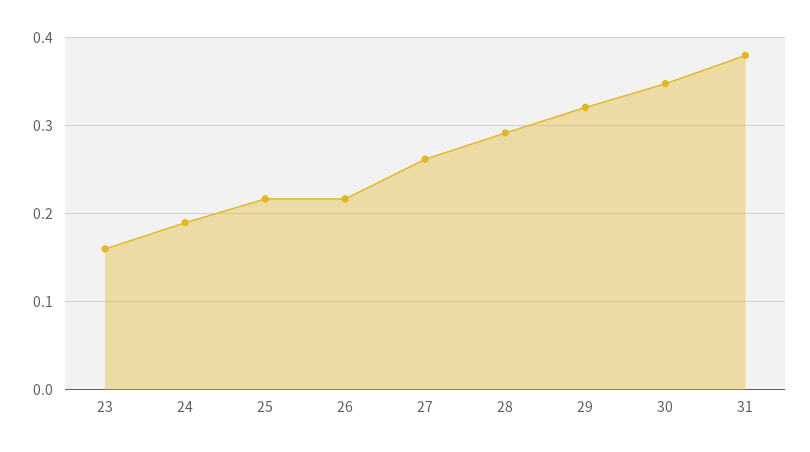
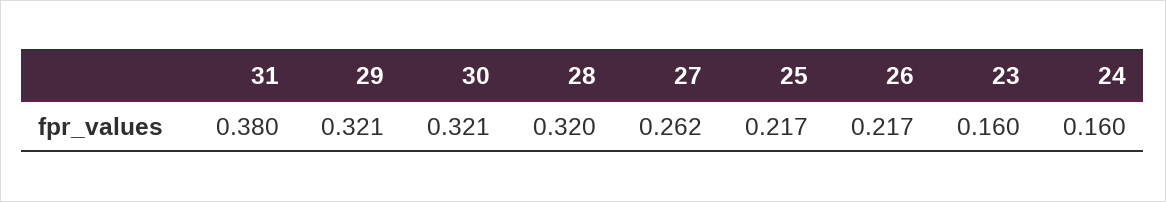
24: 0.19 -> 0.16
28: 0.29 -> 0.32
30: 0.35 -> 0.321

